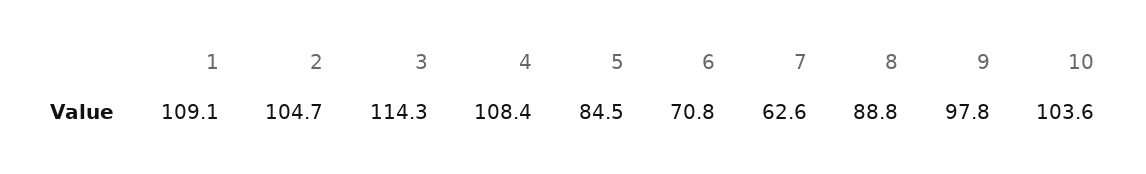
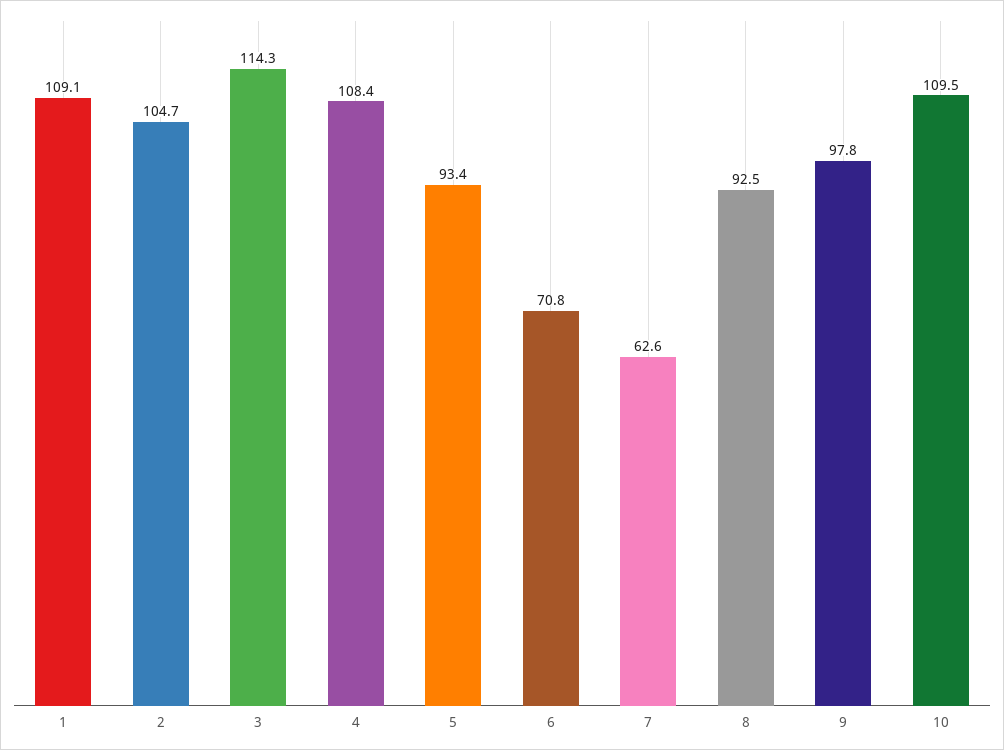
5: 84.5 -> 93.4
8: 88.8 -> 92.5
10: 103.6 -> 109.5

